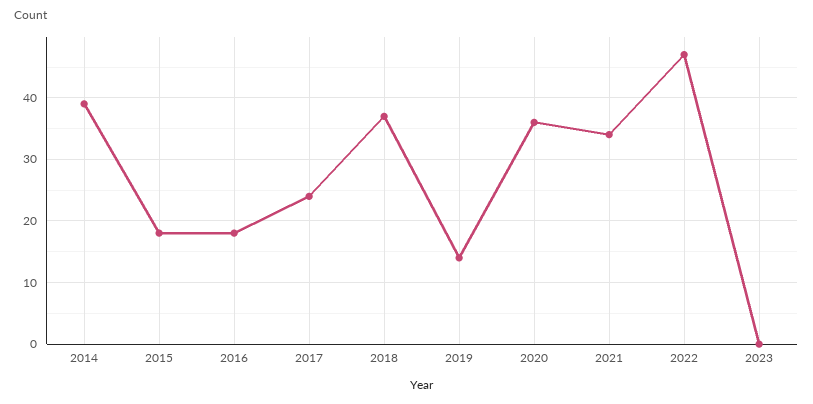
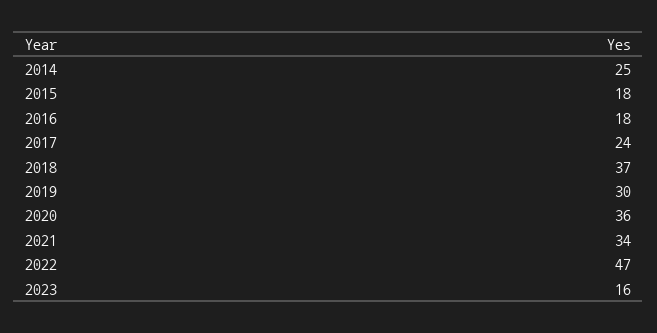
2014: 39 -> 25
2019: 14 -> 30
2023: 0 -> 16

